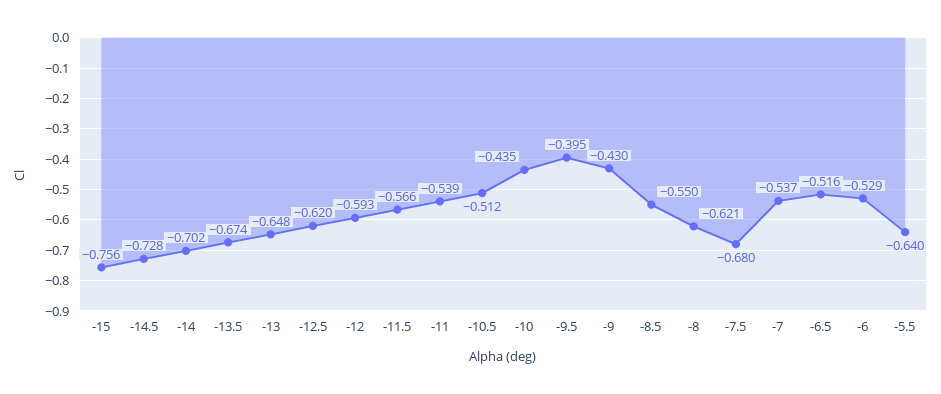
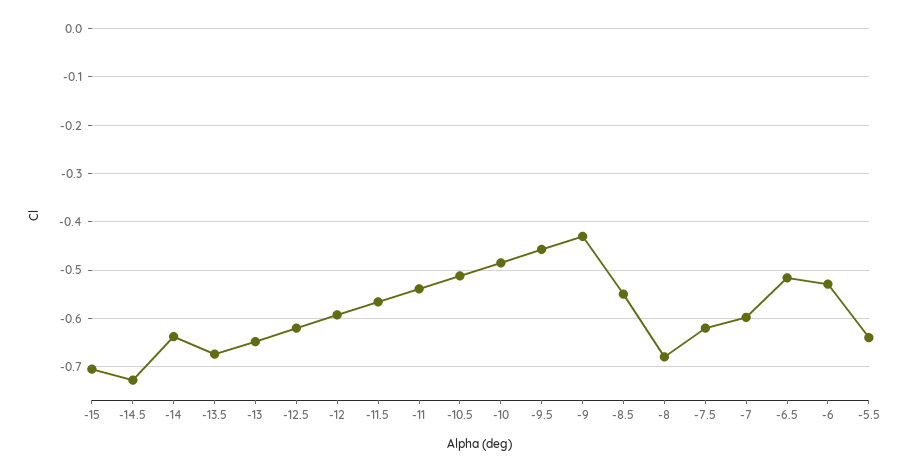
-15: -0.756 -> -0.7
-14: -0.702 -> -0.64
-10: -0.435 -> -0.48
-9.5: -0.395 -> -0.46
-8: -0.621 -> -0.68
-7.5: -0.68 -> -0.62
-7: -0.537 -> -0.6

